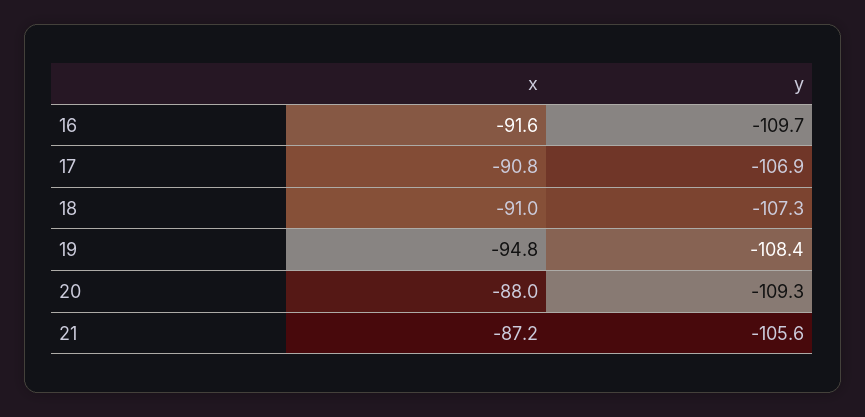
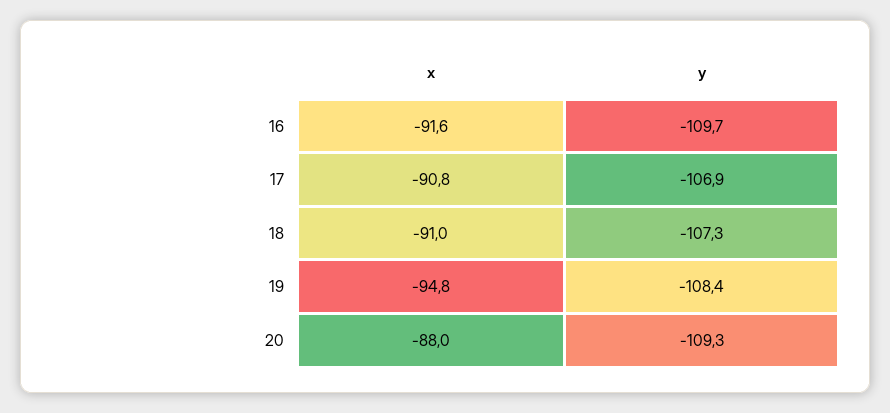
x, 21: -87.2 -> none
y, 21: -105.6 -> none

